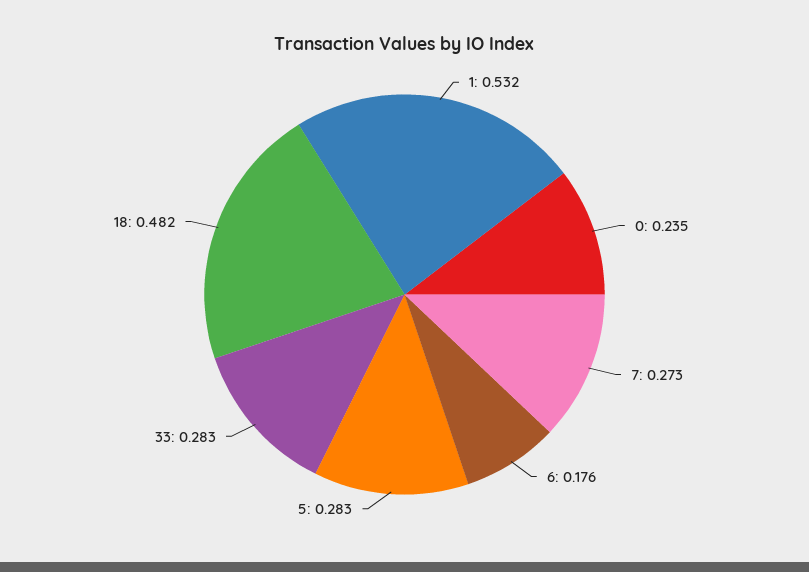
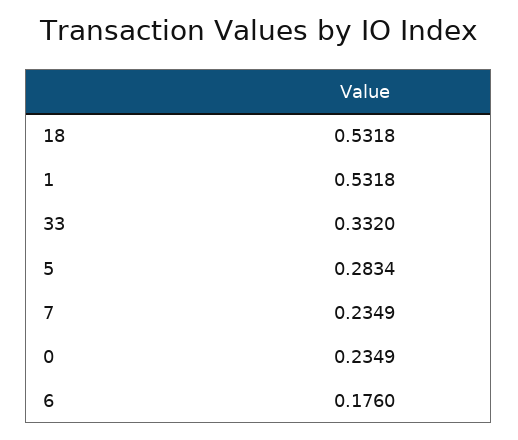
7: 0.273 -> 0.2349
33: 0.283 -> 0.332
18: 0.482 -> 0.5318

